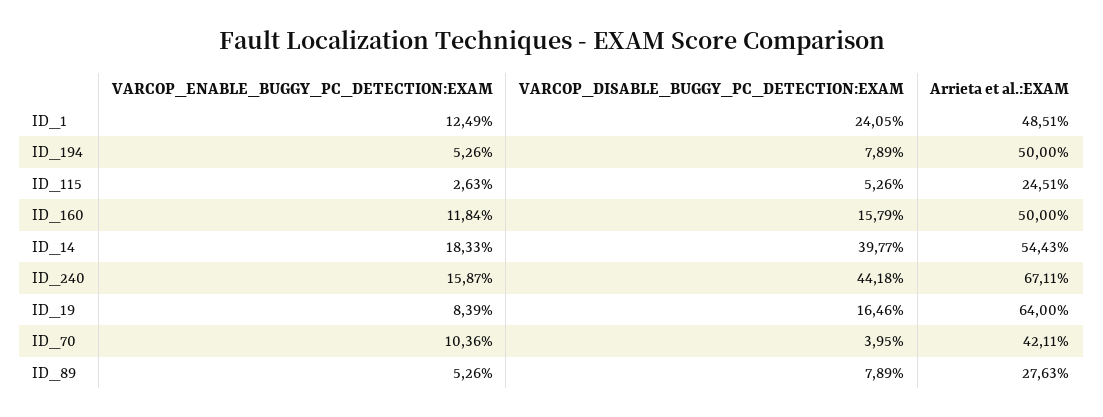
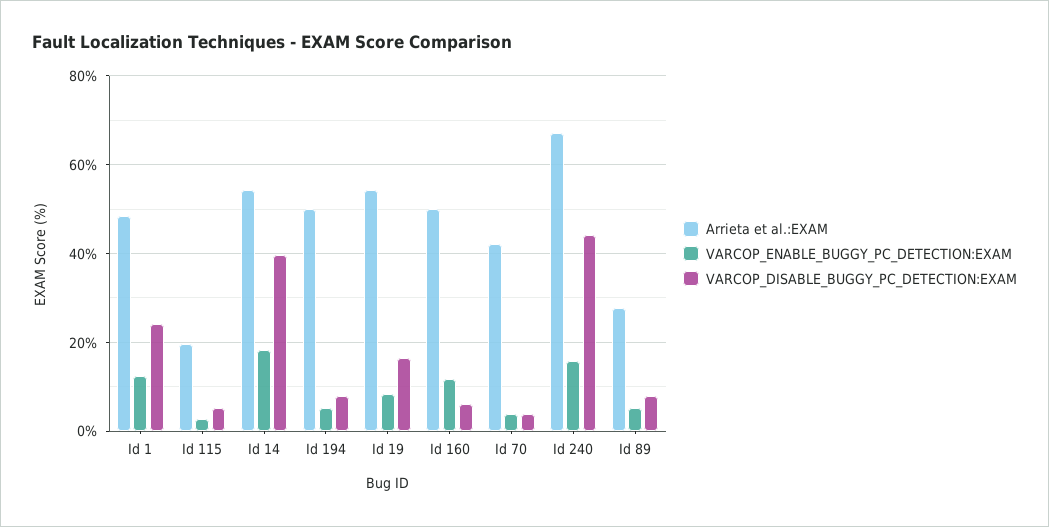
Arrieta et al.:EXAM, ID_115: 24.51 -> 20
VARCOP_DISABLE_BUGGY_PC_DETECTION:EXAM, ID_160: 15.79 -> 6
Arrieta et al.:EXAM, ID_19: 64 -> 54
VARCOP_ENABLE_BUGGY_PC_DETECTION:EXAM, ID_70: 10.36 -> 4

